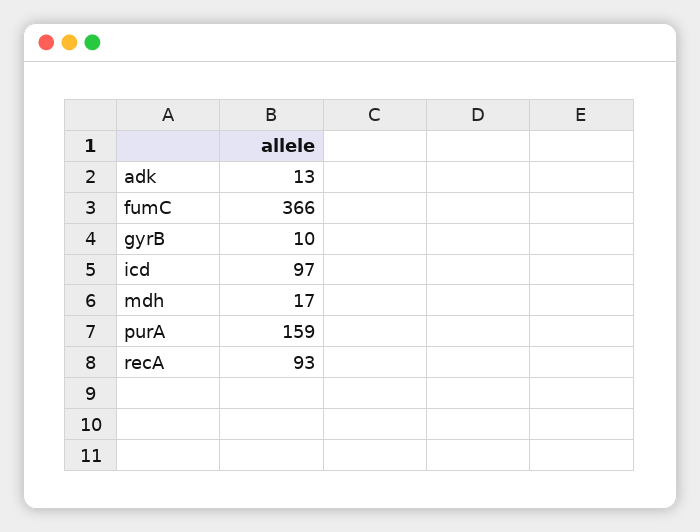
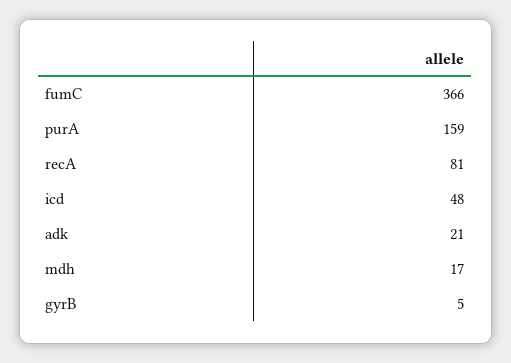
adk: 13 -> 21
gyrB: 10 -> 5
icd: 97 -> 48
recA: 93 -> 81

